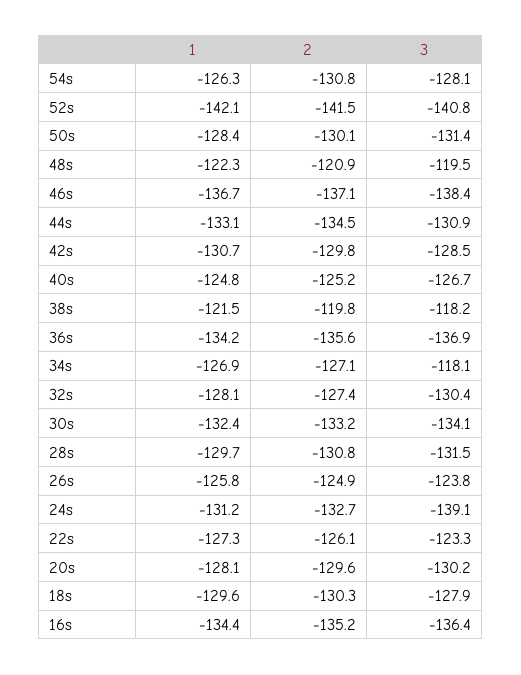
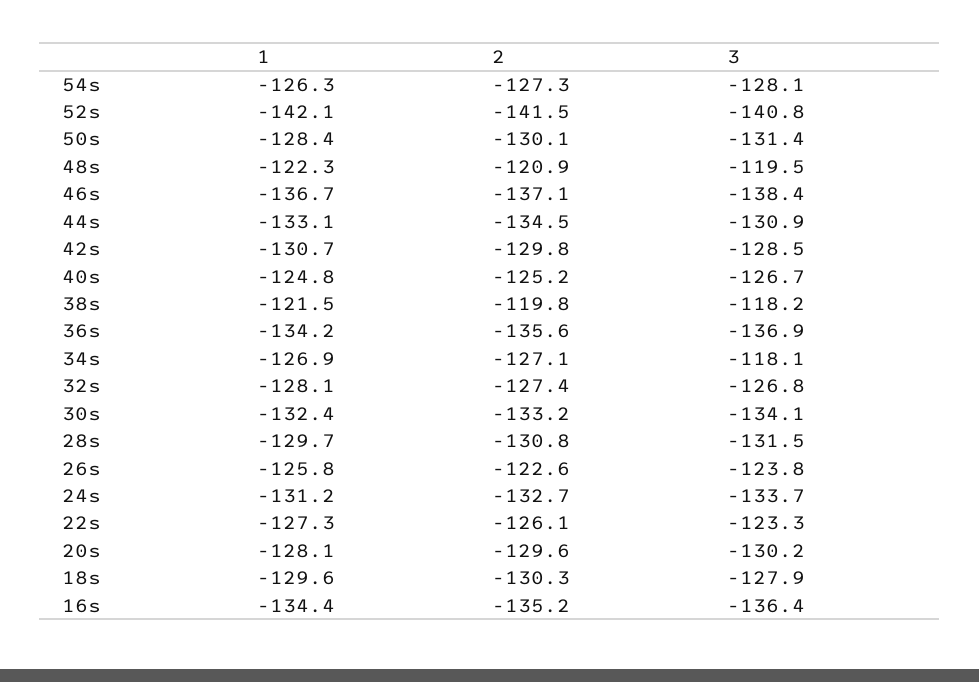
2, 54s: -130.8 -> -127.3
3, 32s: -130.4 -> -126.8
2, 26s: -124.9 -> -122.6
3, 24s: -139.1 -> -133.7

